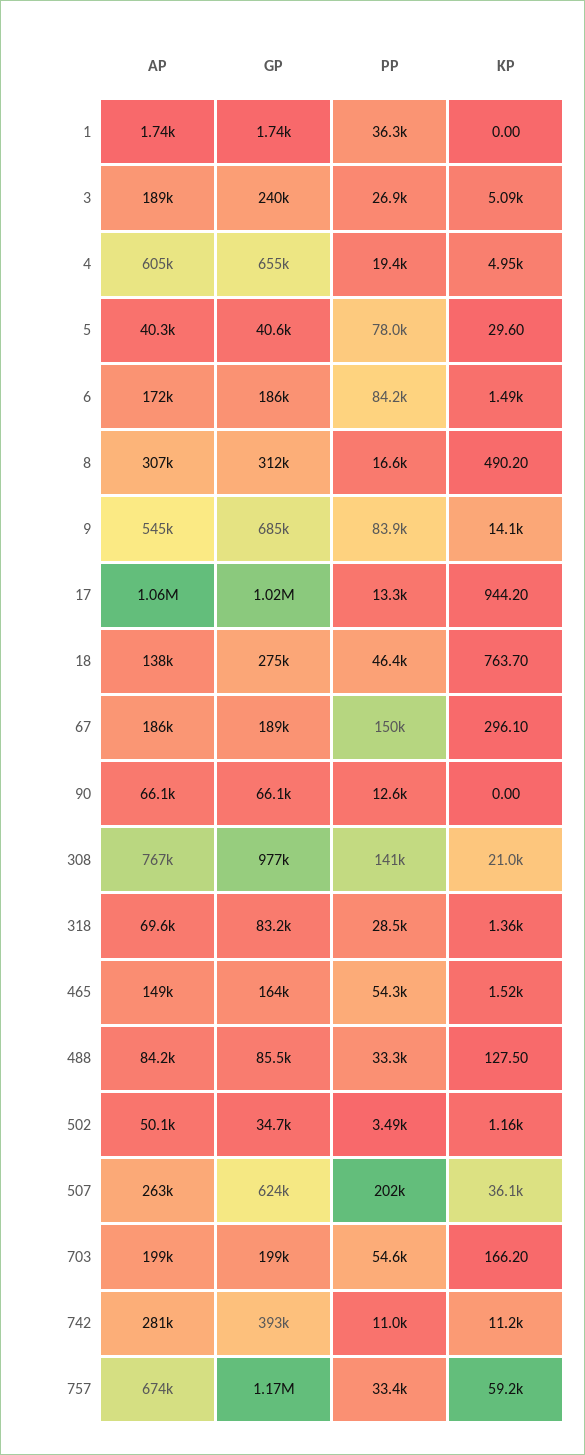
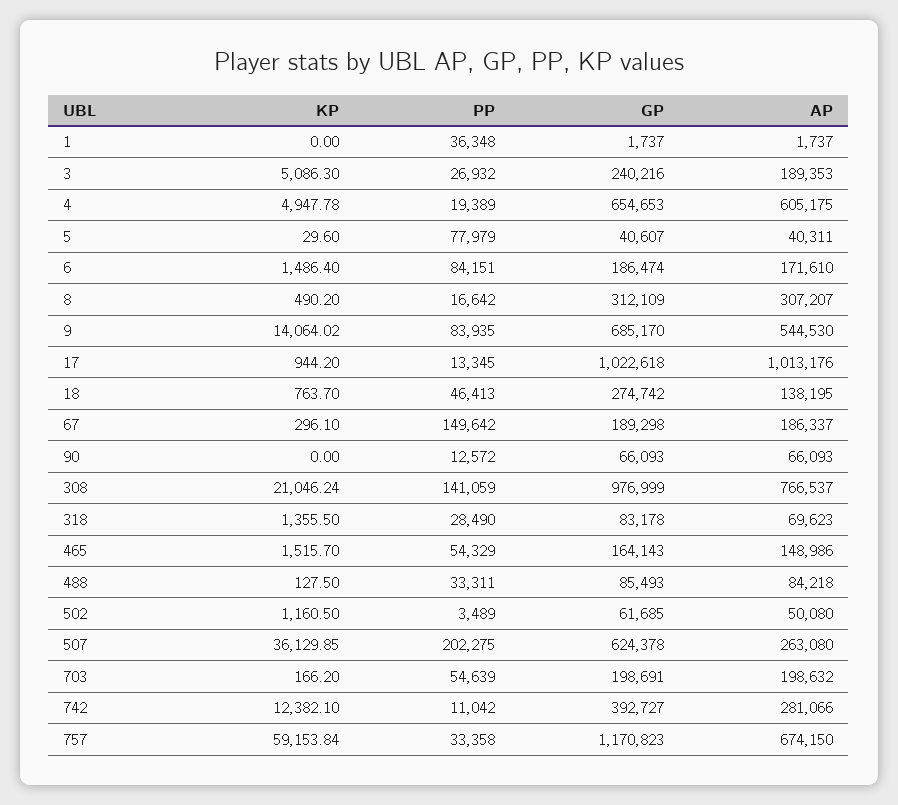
AP, 17: 1060000 -> 1013176
GP, 502: 34700 -> 61685
KP, 742: 11200 -> 12382.1

